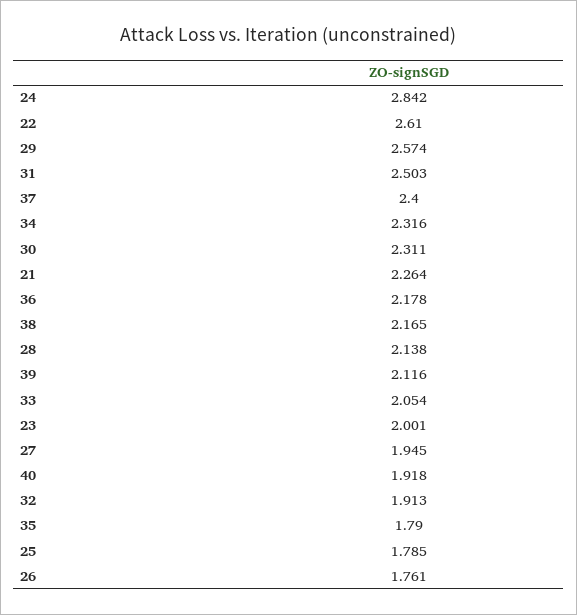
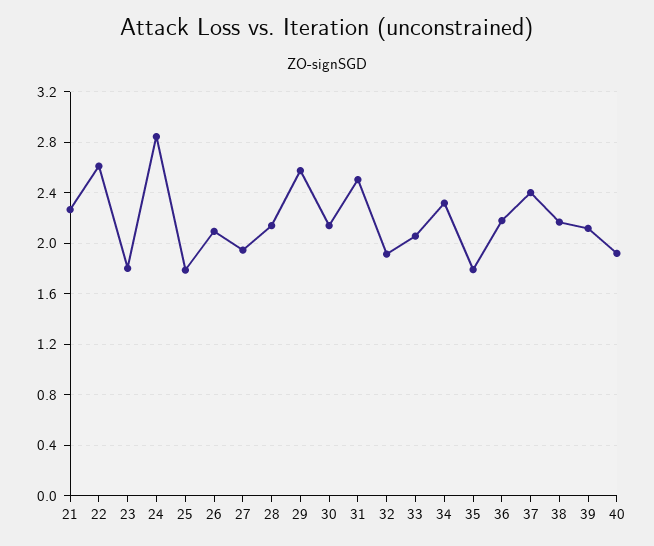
30: 2.311 -> 2.15
23: 2.001 -> 1.8
26: 1.761 -> 2.1

